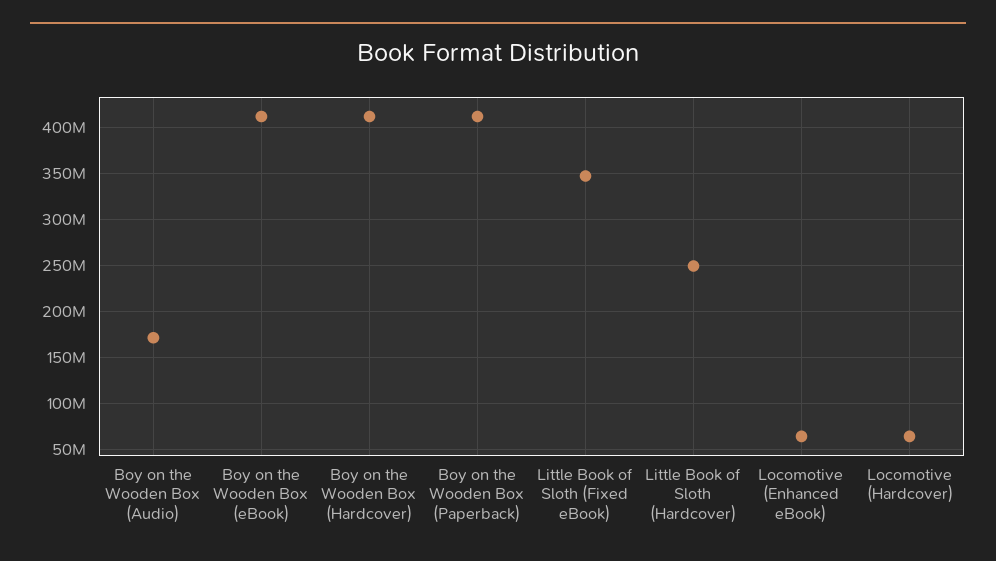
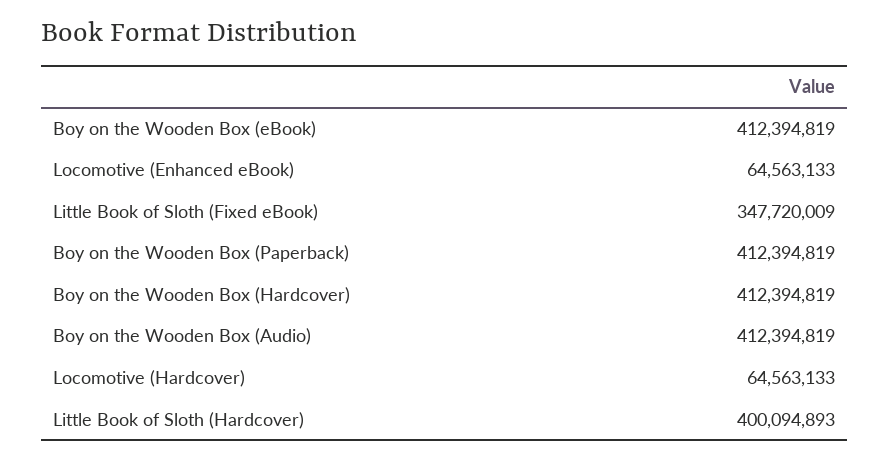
Boy on the Wooden Box (Audio): 170000000 -> 412394819
Little Book of Sloth (Hardcover): 250000000 -> 400094893

